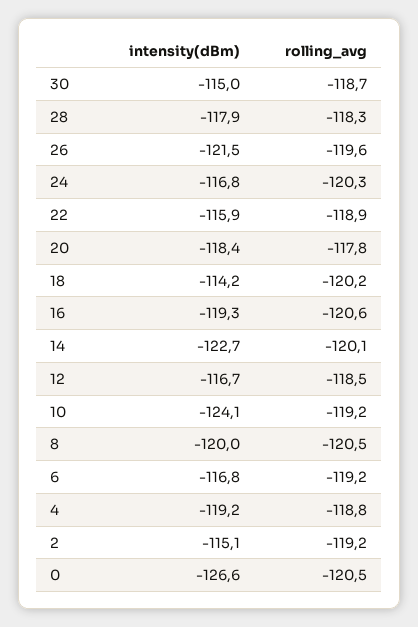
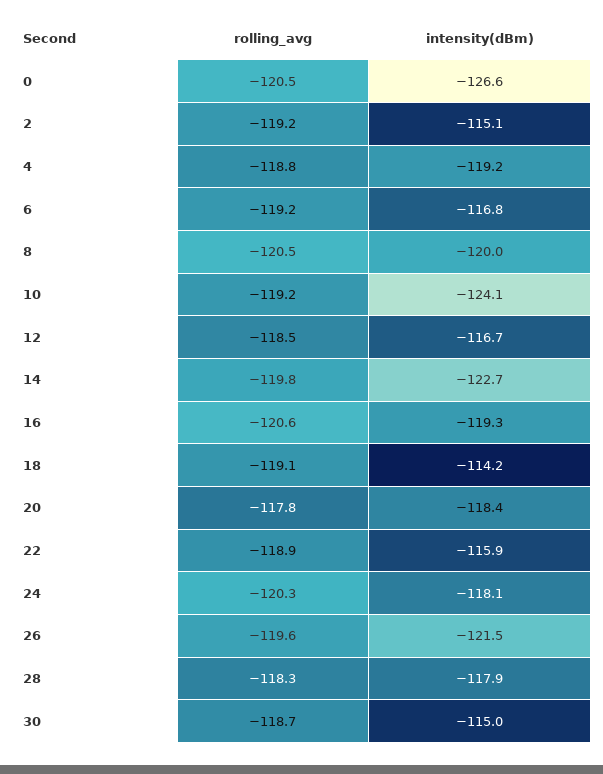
intensity(dBm), 24: -116.8 -> -118.1
rolling_avg, 18: -120.2 -> -119.1
rolling_avg, 14: -120.1 -> -119.8

